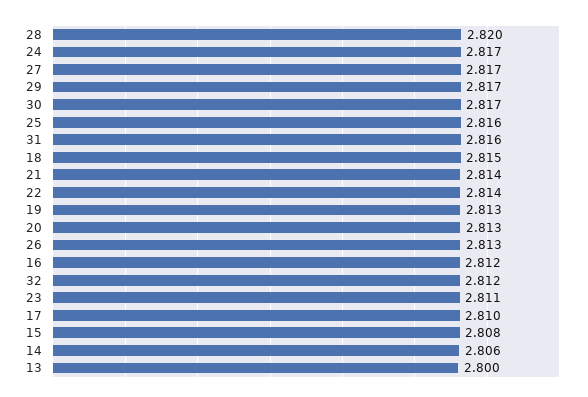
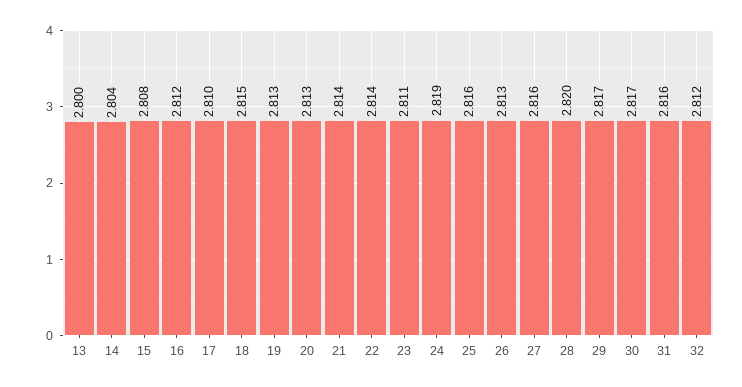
24: 2.817 -> 2.819
27: 2.817 -> 2.816
14: 2.806 -> 2.804

